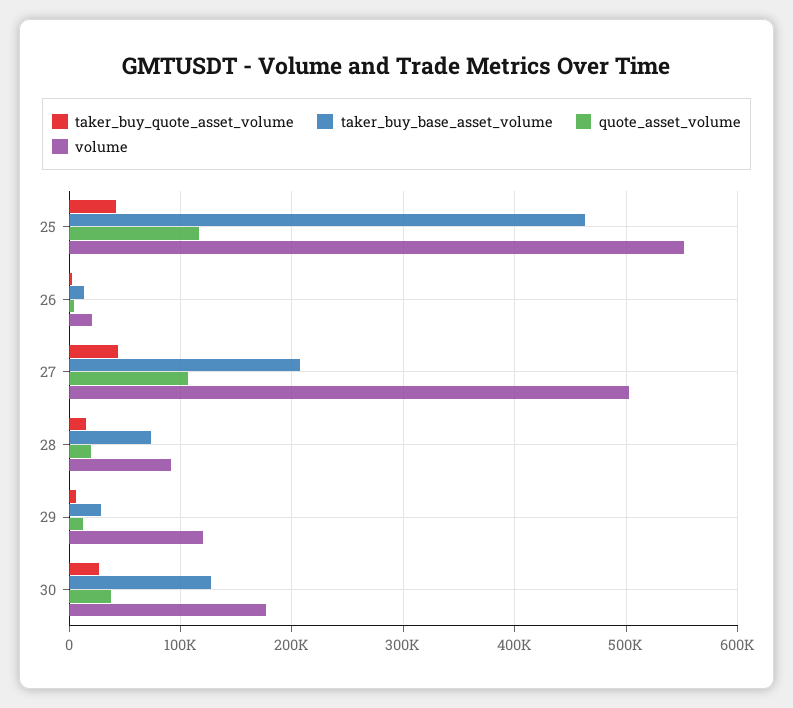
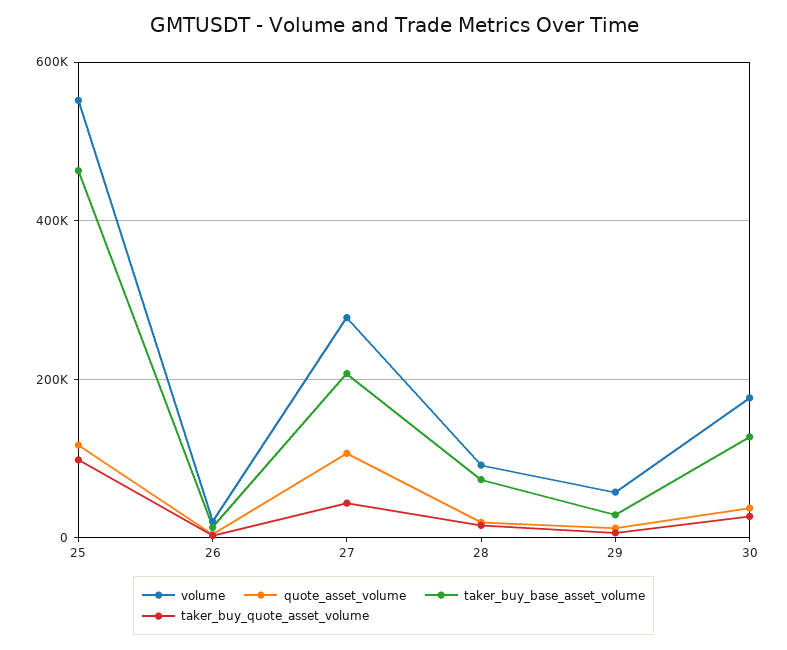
taker_buy_quote_asset_volume, 25: 40000 -> 100000
volume, 27: 500000 -> 280000
volume, 29: 120000 -> 60000

